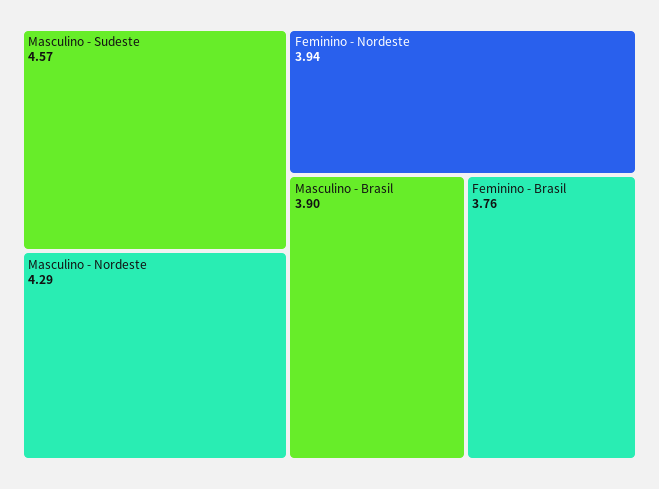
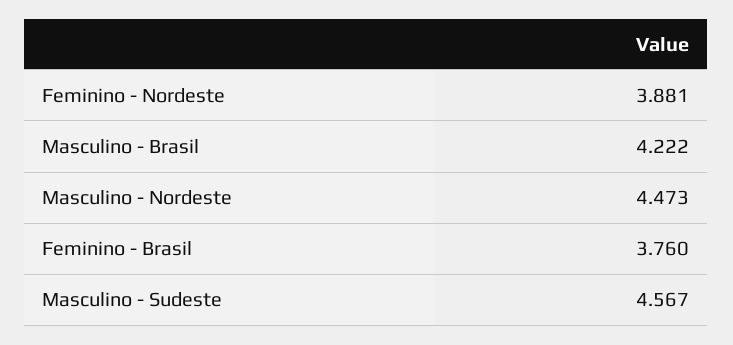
Masculino - Nordeste: 4.29 -> 4.473
Feminino - Nordeste: 3.94 -> 3.881
Masculino - Brasil: 3.9 -> 4.222

